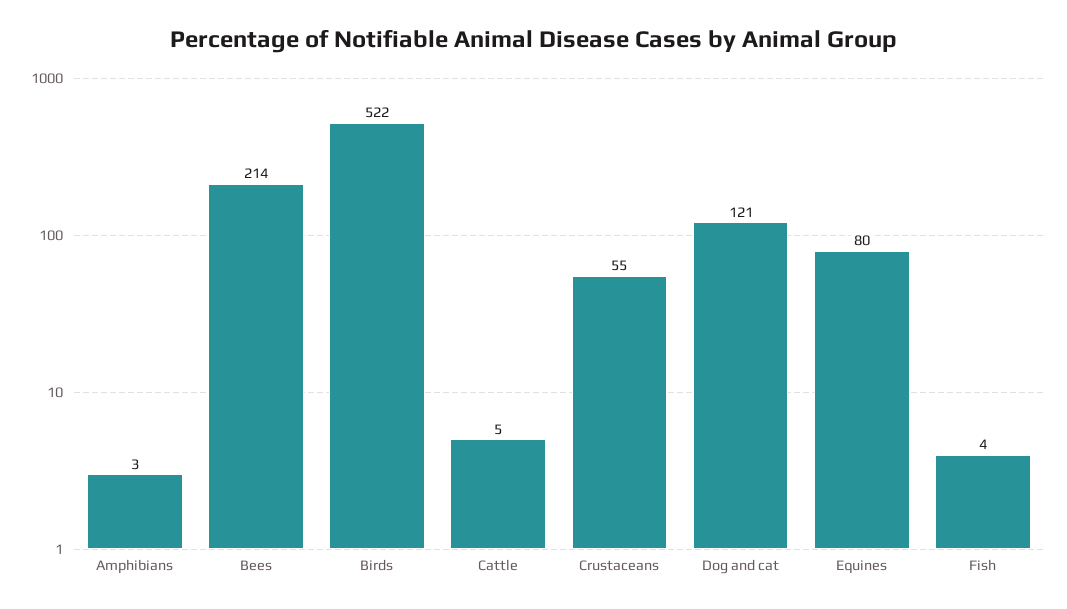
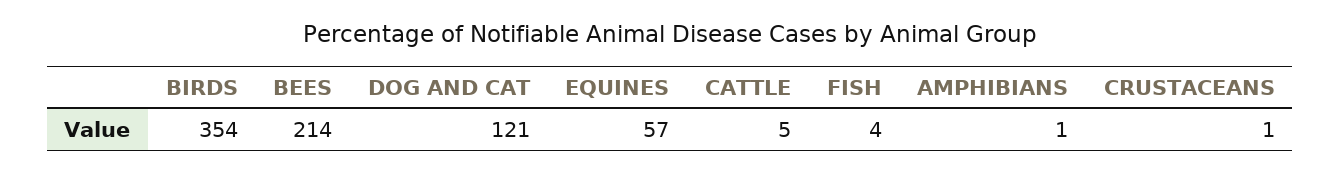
Amphibians: 3 -> 1
Birds: 522 -> 354
Crustaceans: 55 -> 1
Equines: 80 -> 57

